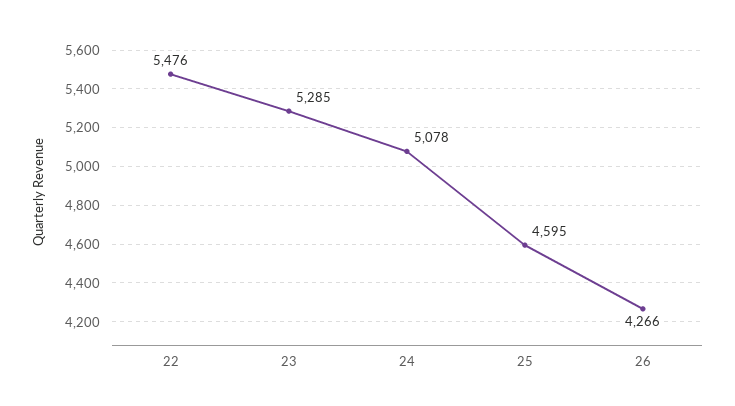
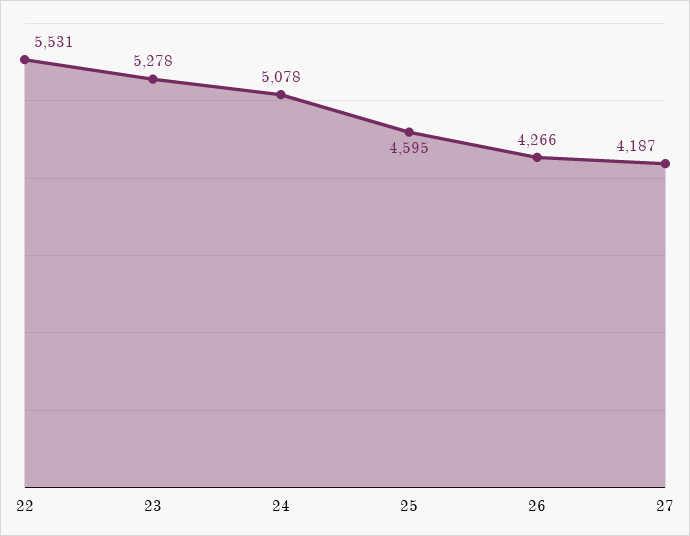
22: 5476 -> 5531
23: 5285 -> 5278
27: none -> 4187

